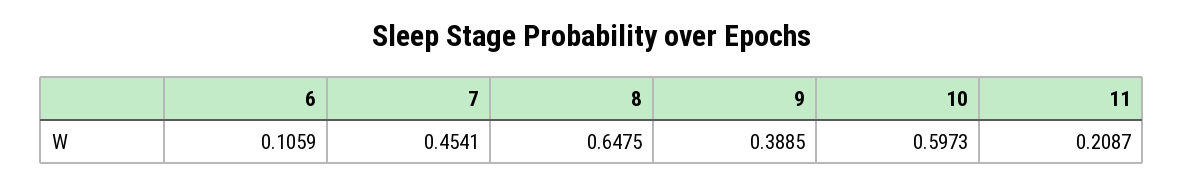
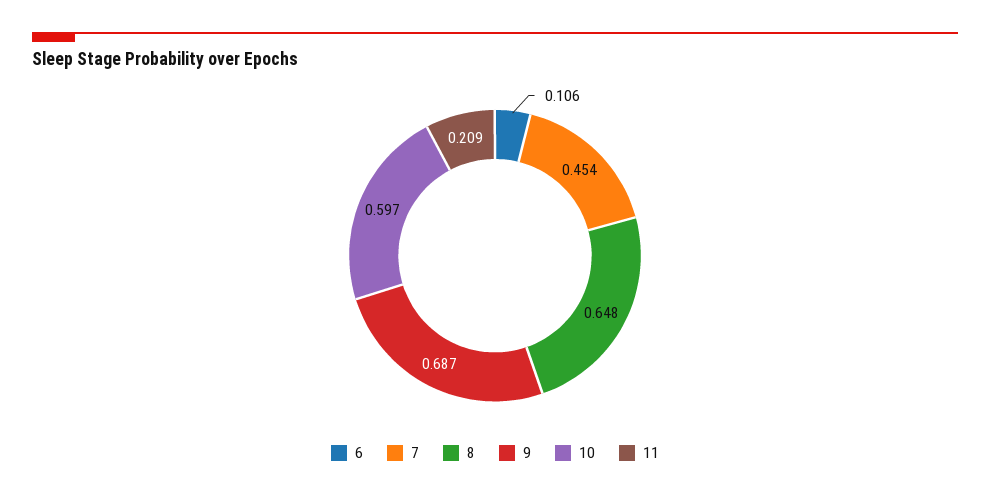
9: 0.3885 -> 0.687

